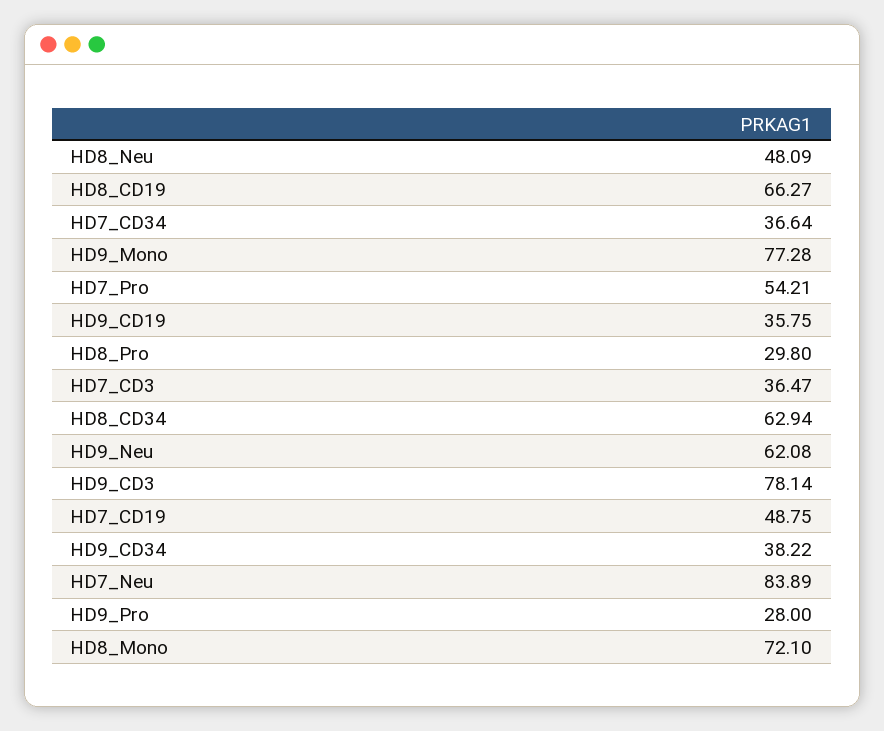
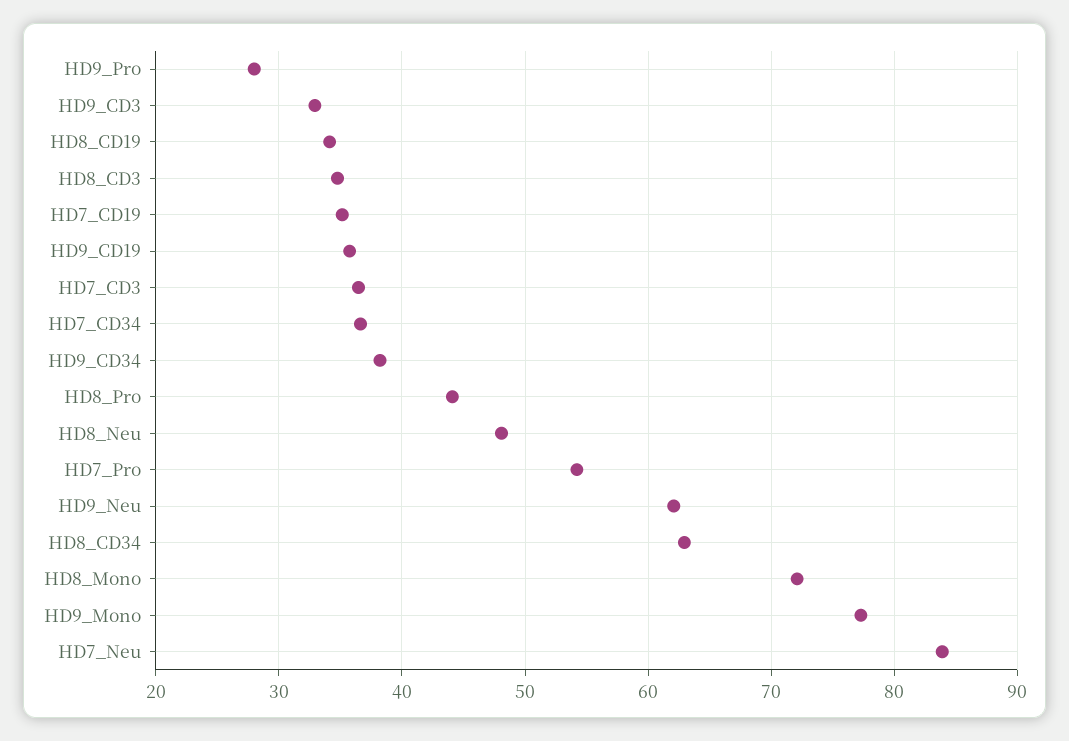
HD8_CD19: 66.27 -> 34
HD8_Pro: 29.8 -> 44
HD9_CD3: 78.14 -> 33
HD7_CD19: 48.75 -> 35
HD8_CD3: none -> 35

